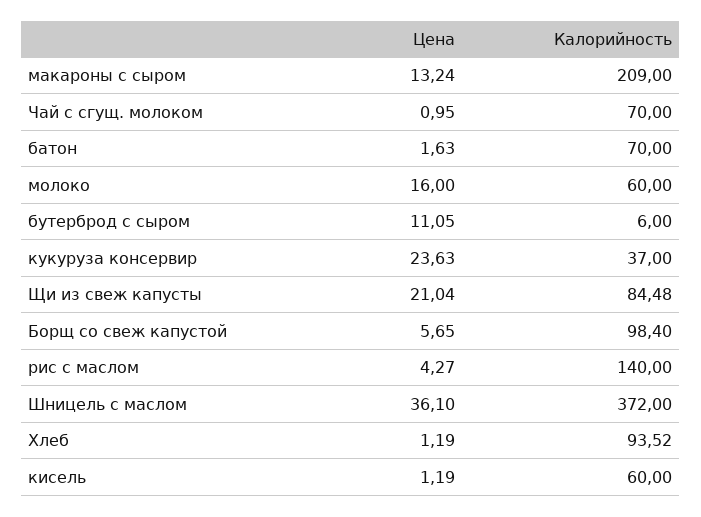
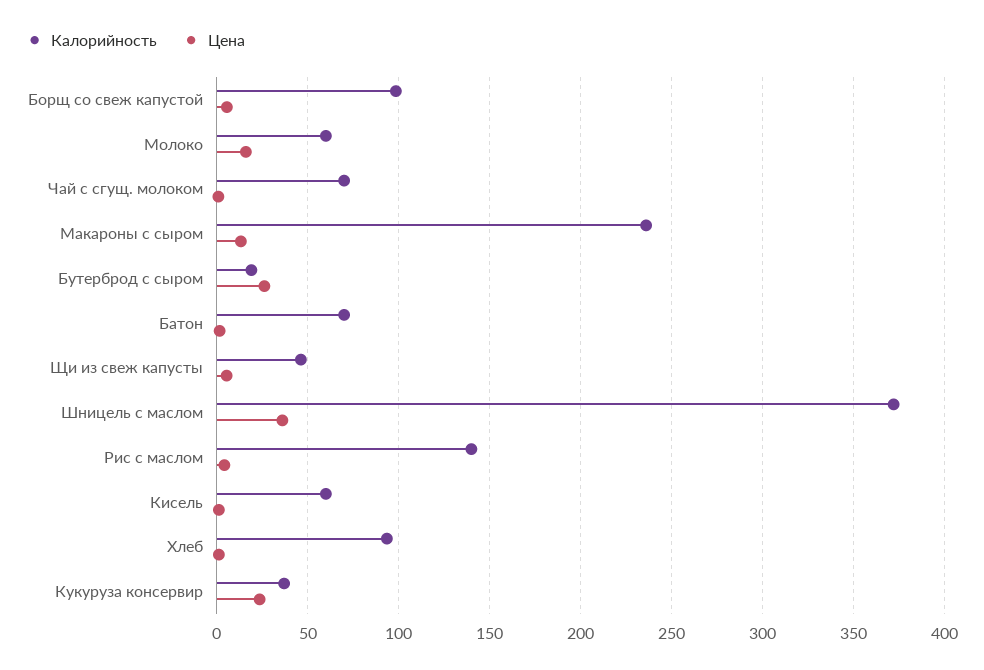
Калорийность, макароны с сыром: 209 -> 235
Цена, бутерброд с сыром: 11.05 -> 25
Калорийность, бутерброд с сыром: 6 -> 20
Цена, Щи из свеж капусты: 21.04 -> 5
Калорийность, Щи из свеж капусты: 84.48 -> 45

